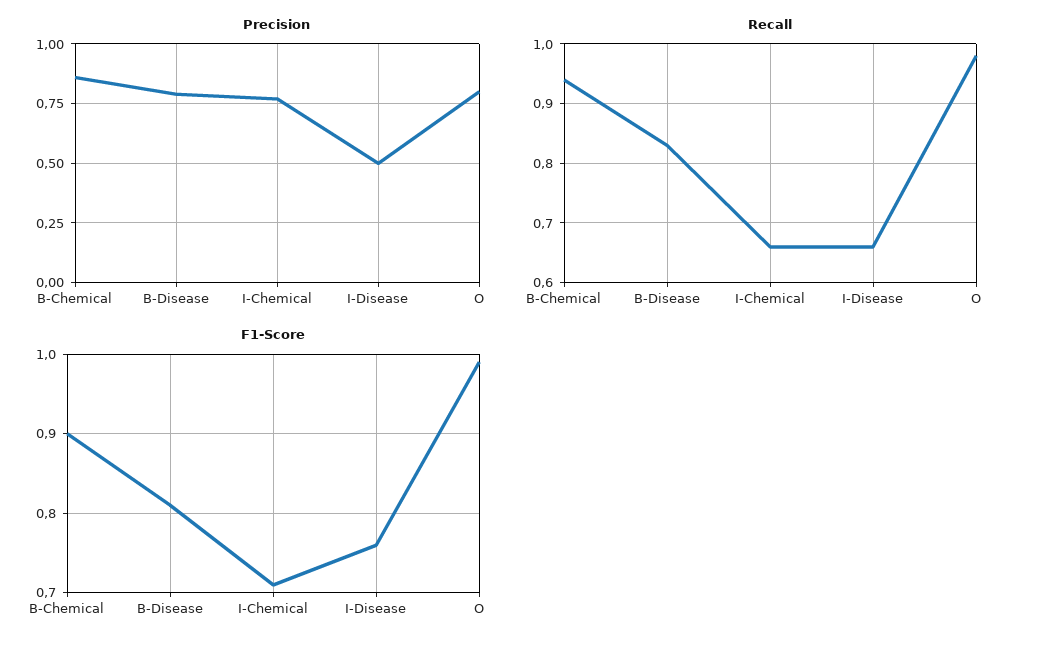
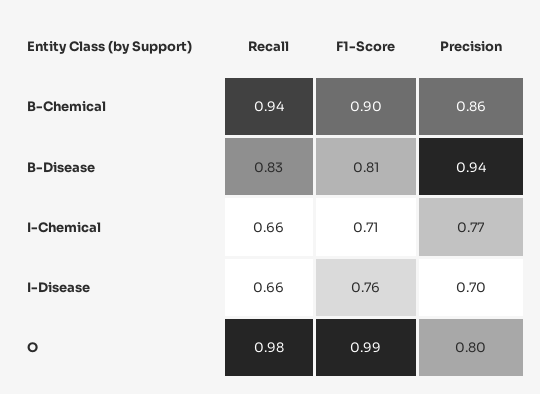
Precision, B-Disease: 0.8 -> 0.94
Precision, I-Disease: 0.5 -> 0.7

